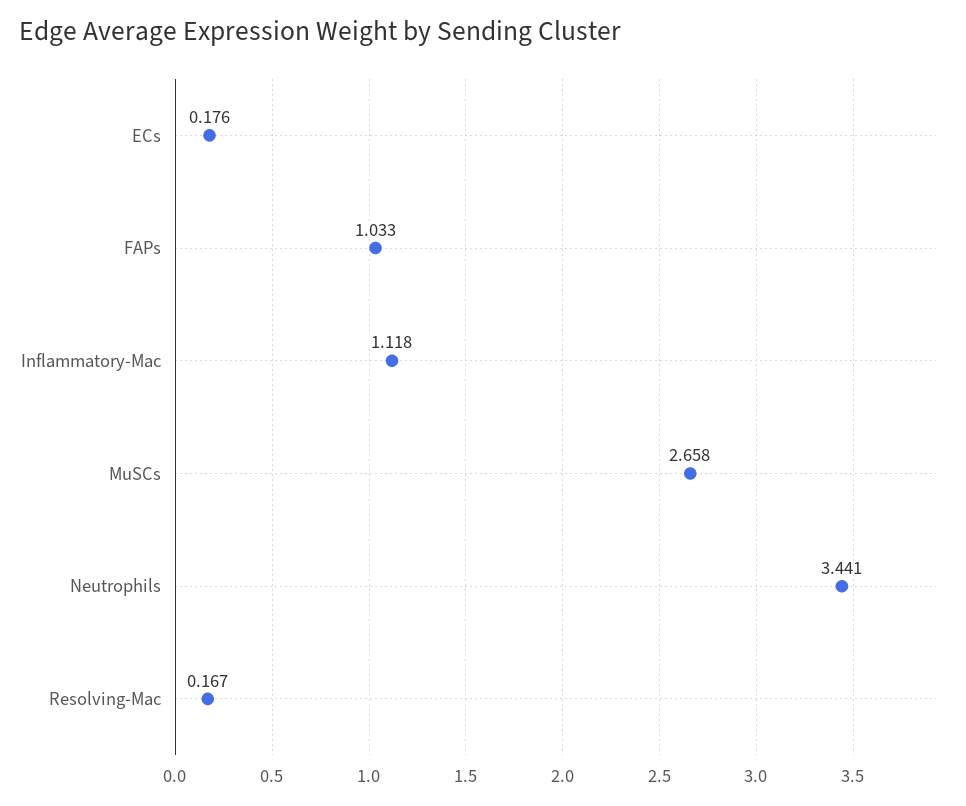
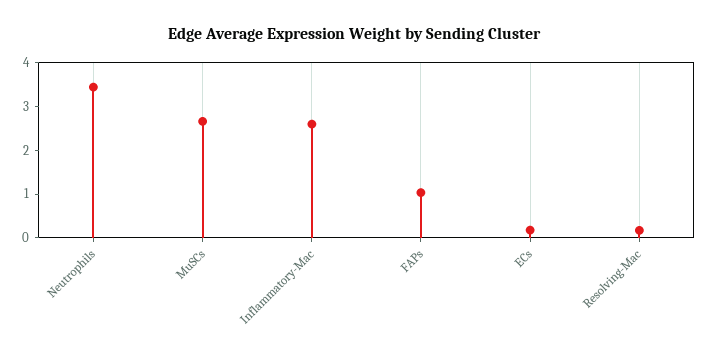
Inflammatory-Mac: 1.118 -> 2.6

